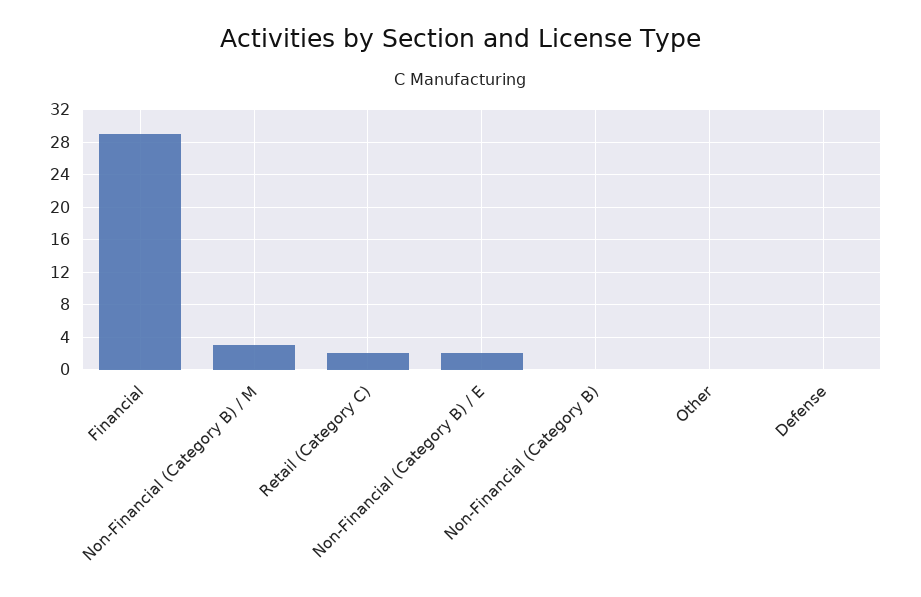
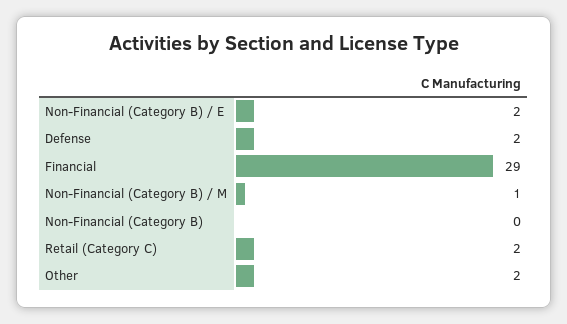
Non-Financial (Category B) / M: 3 -> 1
Other: 0 -> 2
Defense: 0 -> 2

